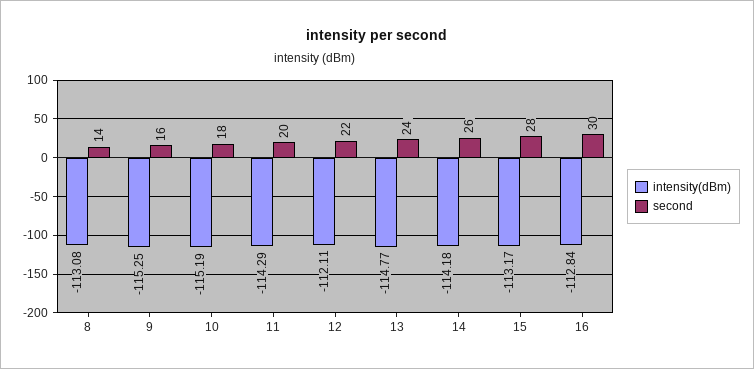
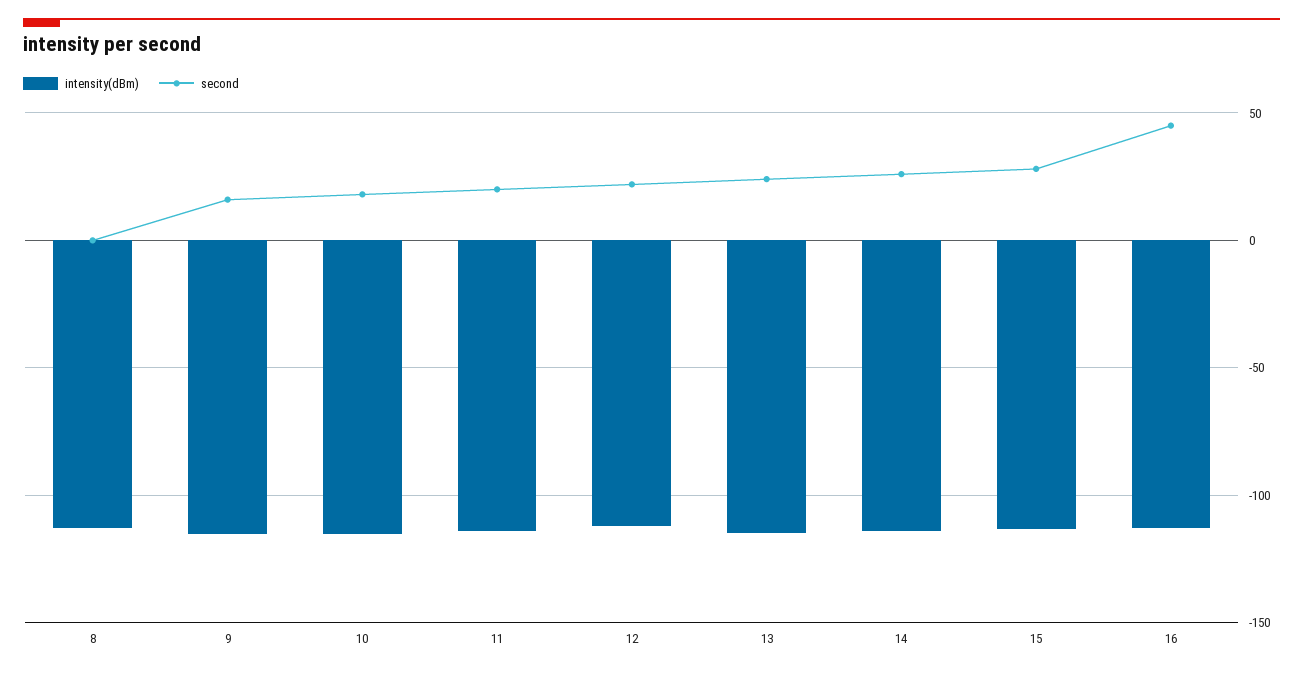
second, 8: 14 -> 0
second, 16: 30 -> 45

